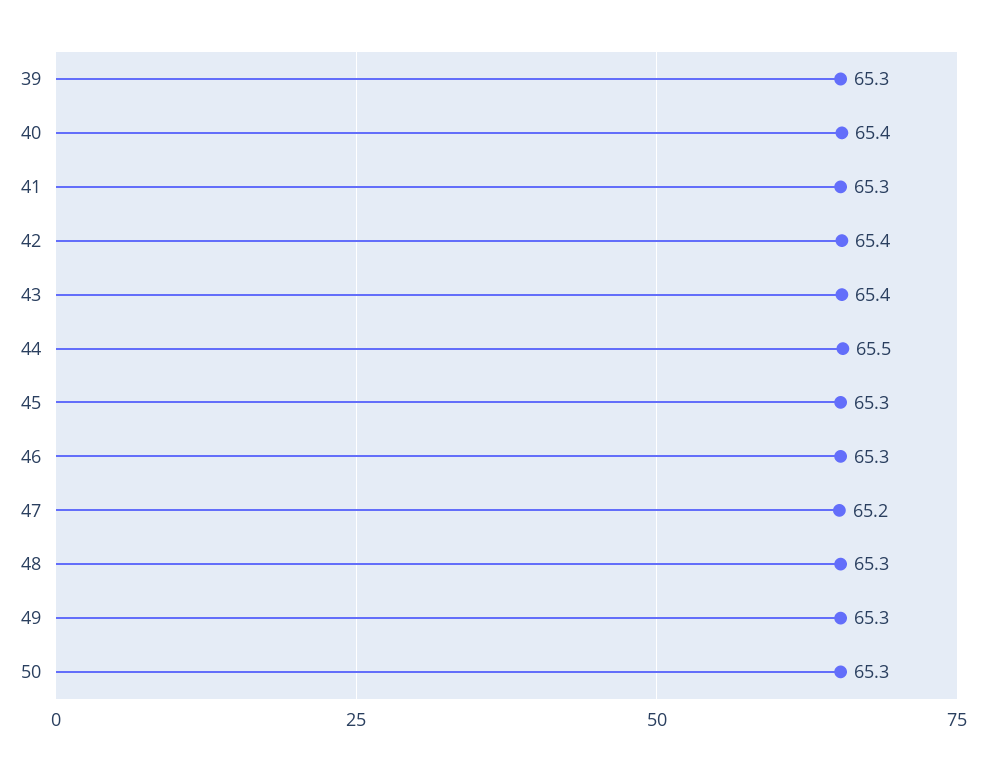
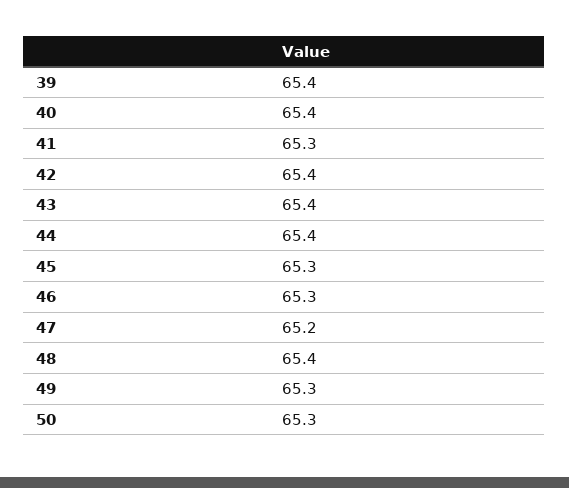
39: 65.3 -> 65.4
44: 65.5 -> 65.4
48: 65.3 -> 65.4

